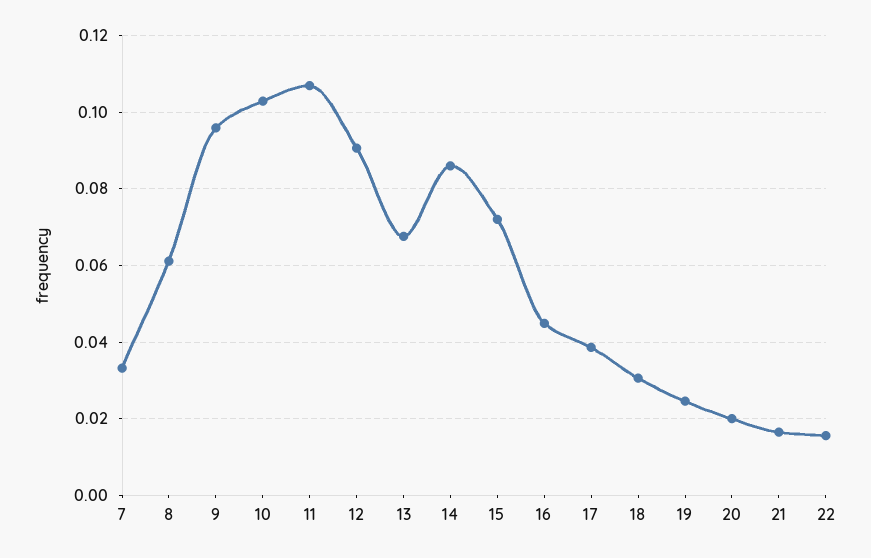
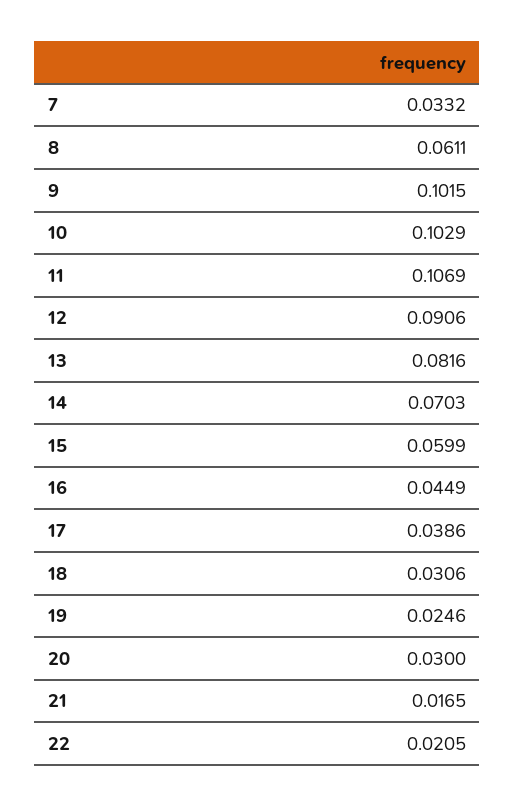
9: 0.096 -> 0.1015
13: 0.068 -> 0.0816
14: 0.086 -> 0.0703
15: 0.072 -> 0.0599
20: 0.02 -> 0.03
22: 0.016 -> 0.0205

